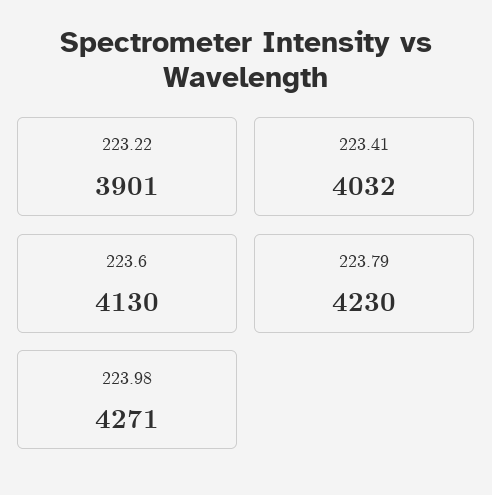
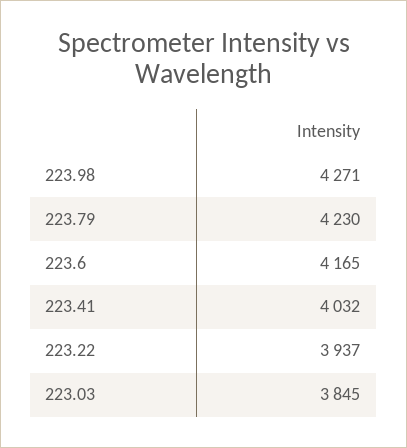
223.22: 3901 -> 3937
223.6: 4130 -> 4165
223.03: none -> 3845

